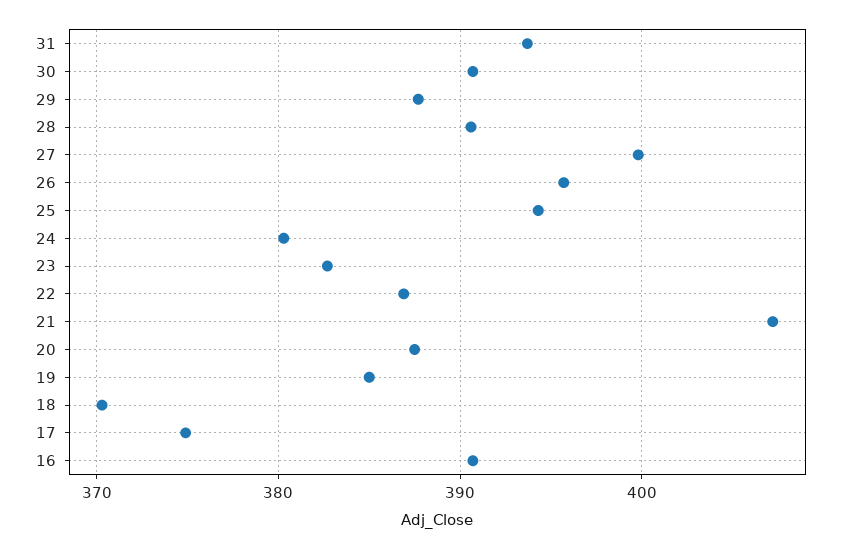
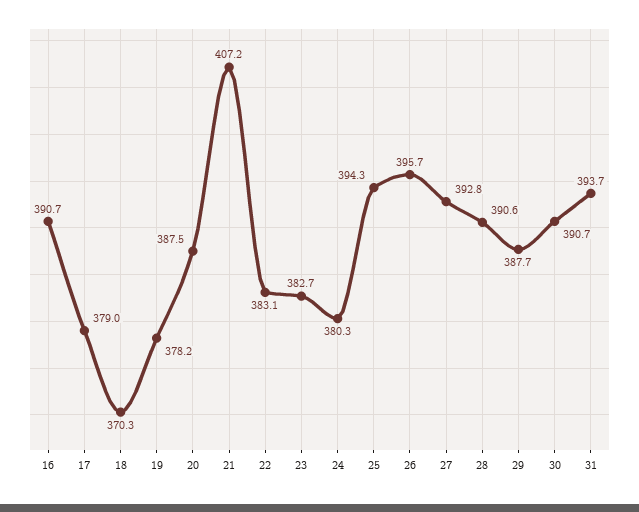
27: 400 -> 392.8
22: 387 -> 383.1
19: 385 -> 378.2
17: 375 -> 379

